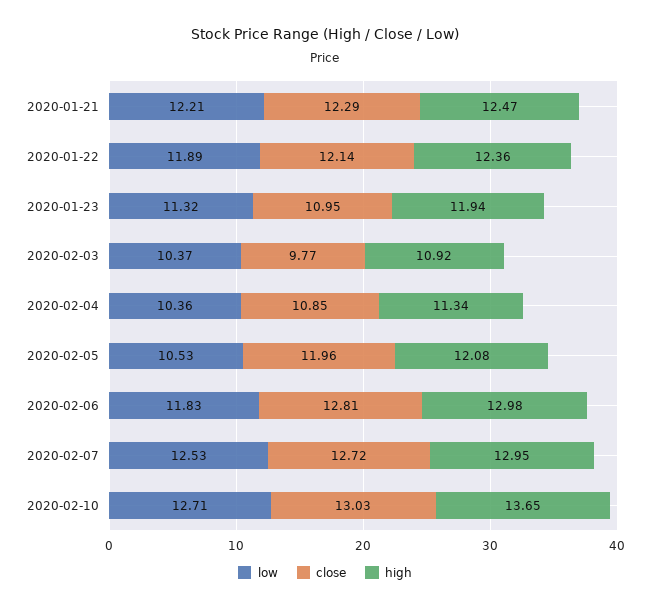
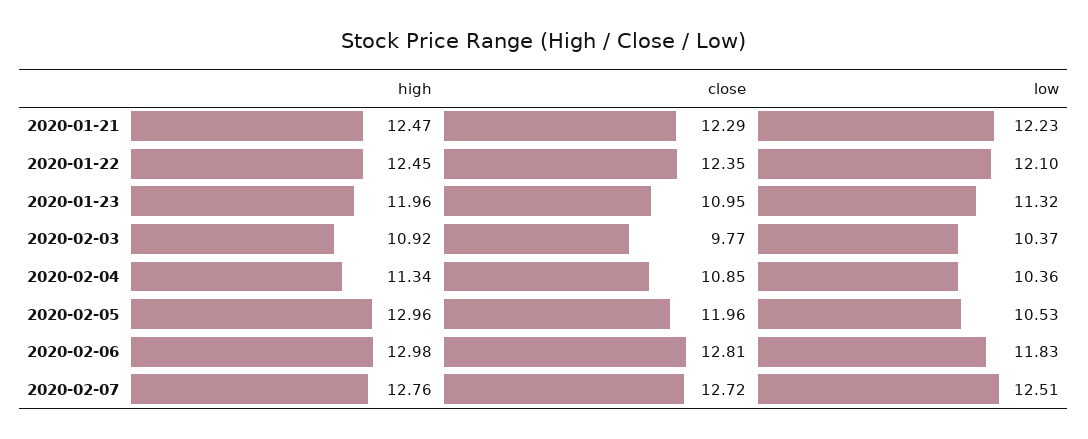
low, 2020-01-21: 12.21 -> 12.23
low, 2020-01-22: 11.89 -> 12.1
close, 2020-01-22: 12.14 -> 12.35
high, 2020-01-22: 12.36 -> 12.45
high, 2020-01-23: 11.94 -> 11.96
high, 2020-02-05: 12.08 -> 12.96
low, 2020-02-07: 12.53 -> 12.51
high, 2020-02-07: 12.95 -> 12.76
low, 2020-02-10: 12.71 -> none
close, 2020-02-10: 13.03 -> none
high, 2020-02-10: 13.65 -> none

